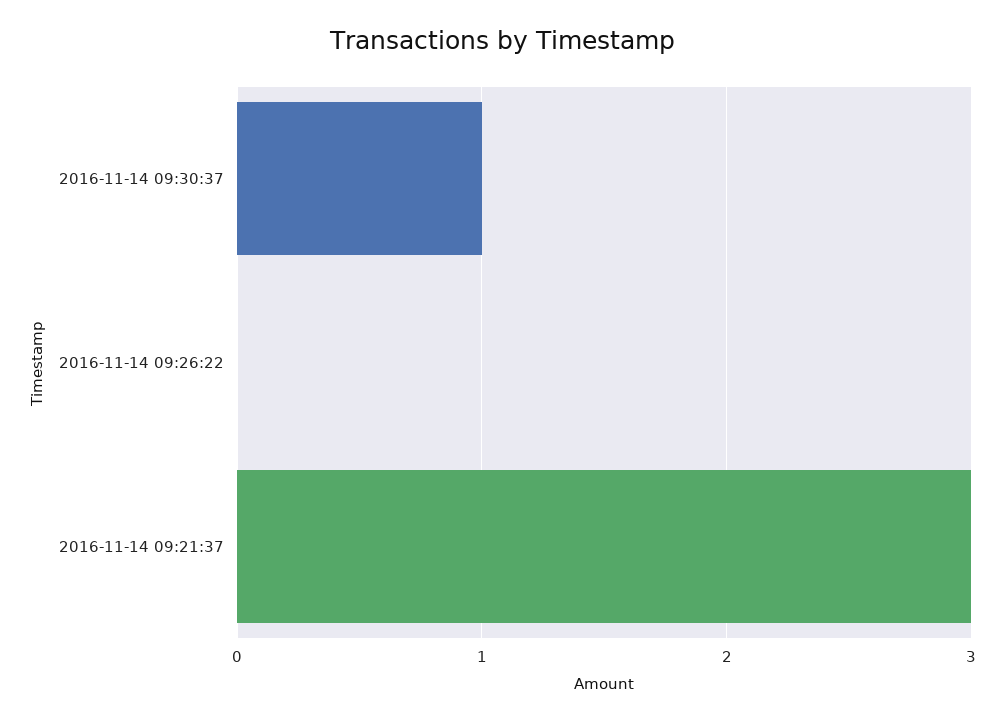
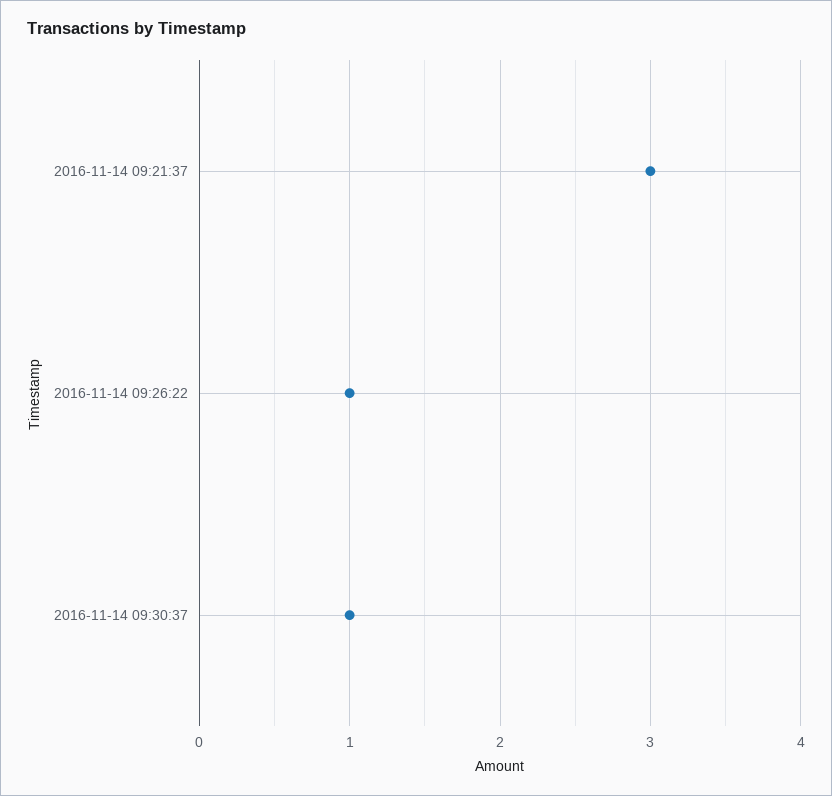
2016-11-14 09:26:22: 0 -> 1

